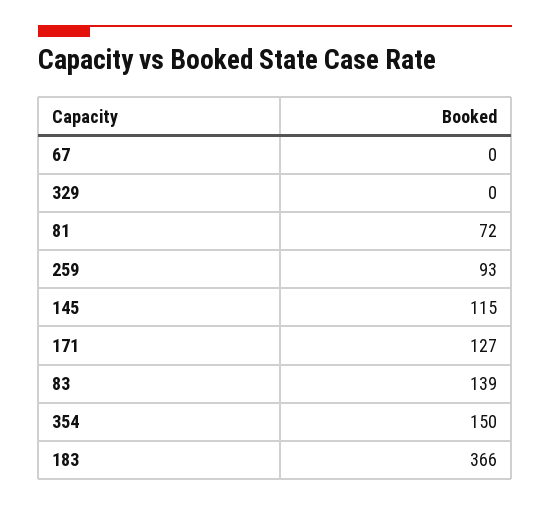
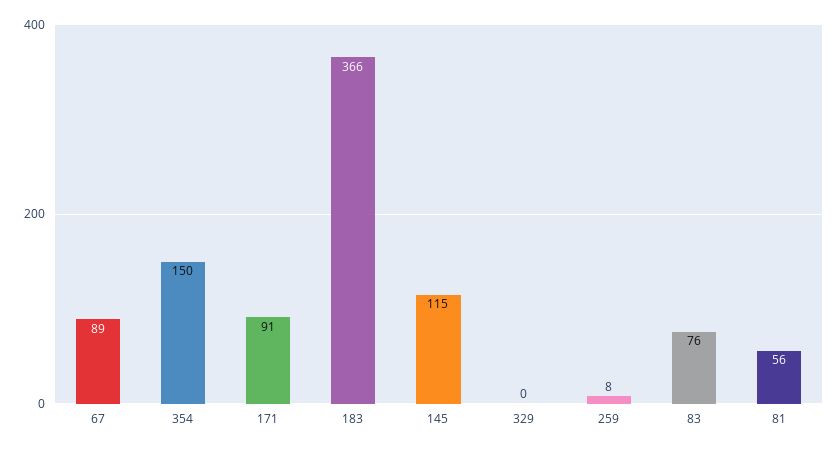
67: 0 -> 89
81: 72 -> 56
259: 93 -> 8
171: 127 -> 91
83: 139 -> 76

